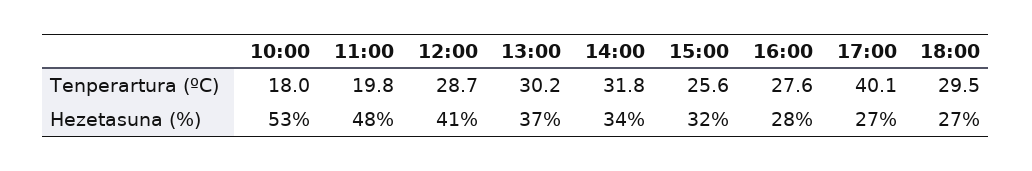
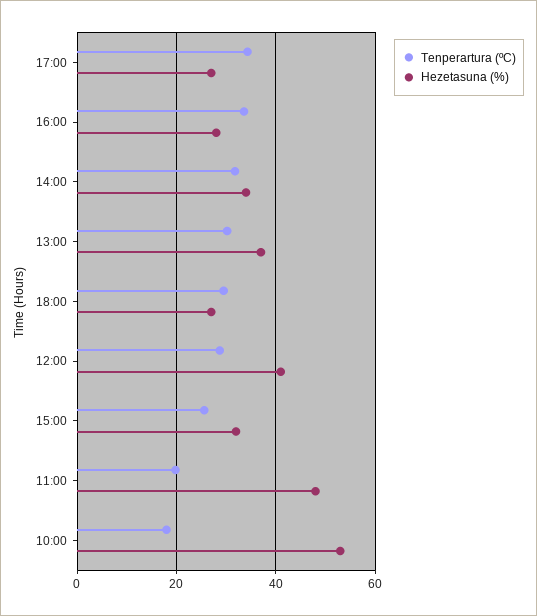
Tenperartura (ºC), 16:00: 27.6 -> 34
Tenperartura (ºC), 17:00: 40.1 -> 34

